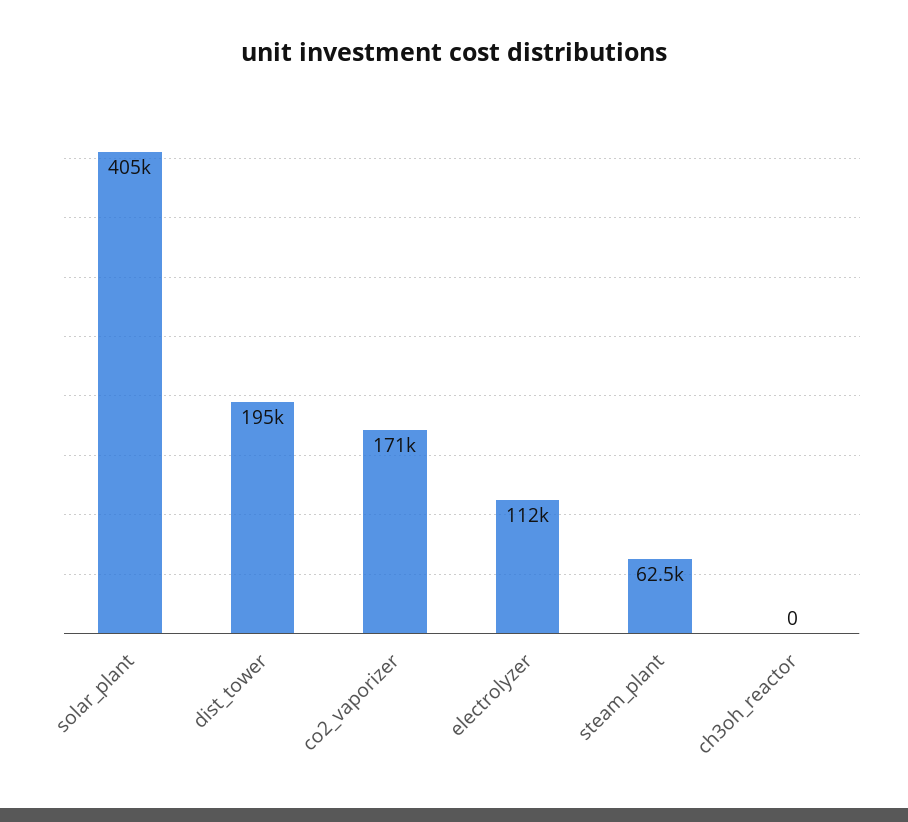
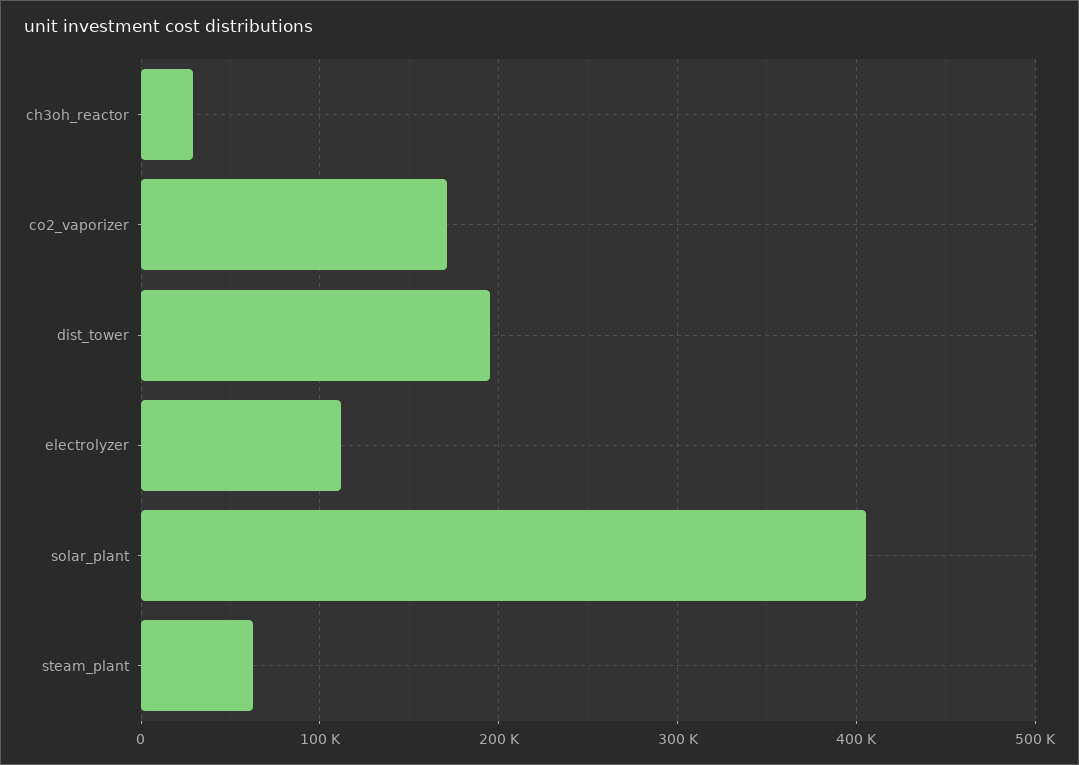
ch3oh_reactor: 0 -> 30000

